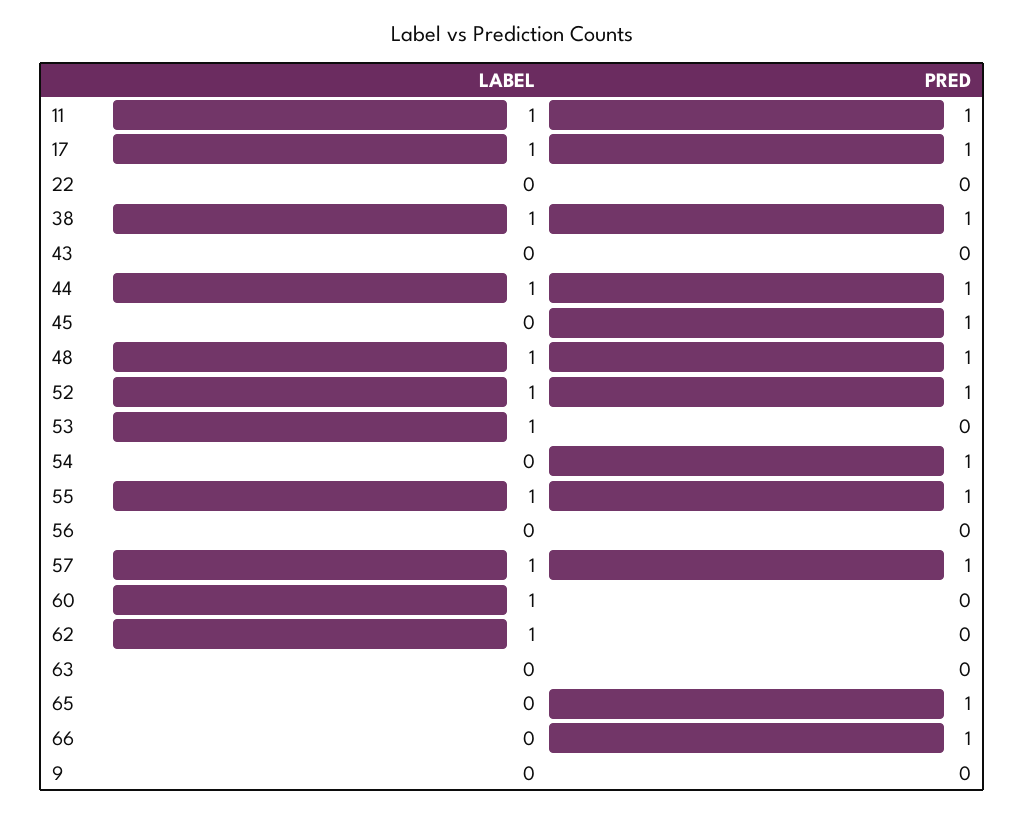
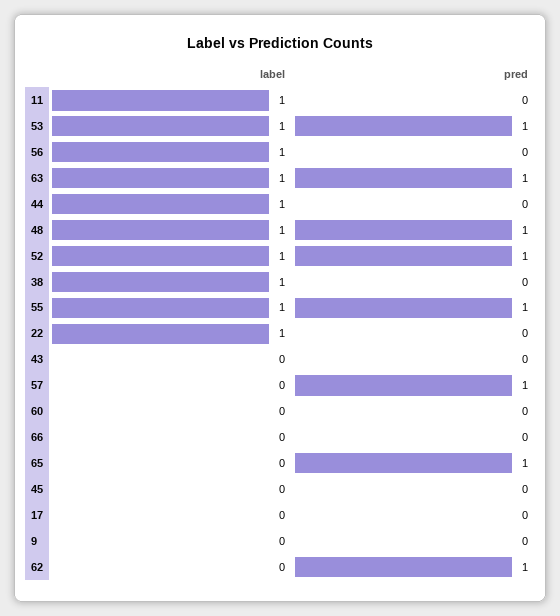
PRED, 11: 1 -> 0
LABEL, 17: 1 -> 0
PRED, 17: 1 -> 0
LABEL, 22: 0 -> 1
PRED, 38: 1 -> 0
PRED, 44: 1 -> 0
PRED, 45: 1 -> 0
PRED, 53: 0 -> 1
LABEL, 54: 0 -> none
PRED, 54: 1 -> none
LABEL, 56: 0 -> 1
LABEL, 57: 1 -> 0
LABEL, 60: 1 -> 0
LABEL, 62: 1 -> 0
PRED, 62: 0 -> 1
LABEL, 63: 0 -> 1
PRED, 63: 0 -> 1
PRED, 66: 1 -> 0

